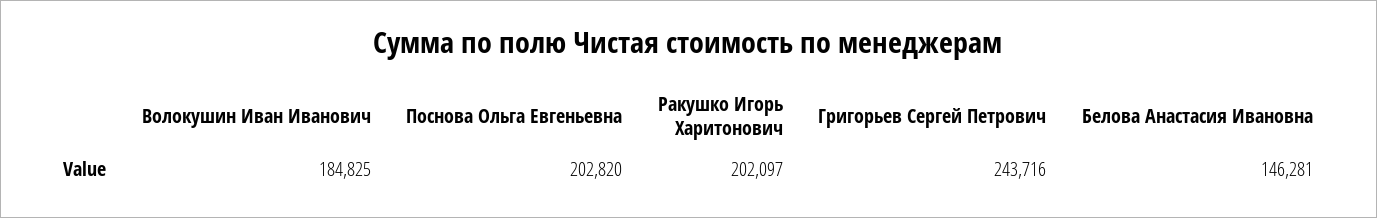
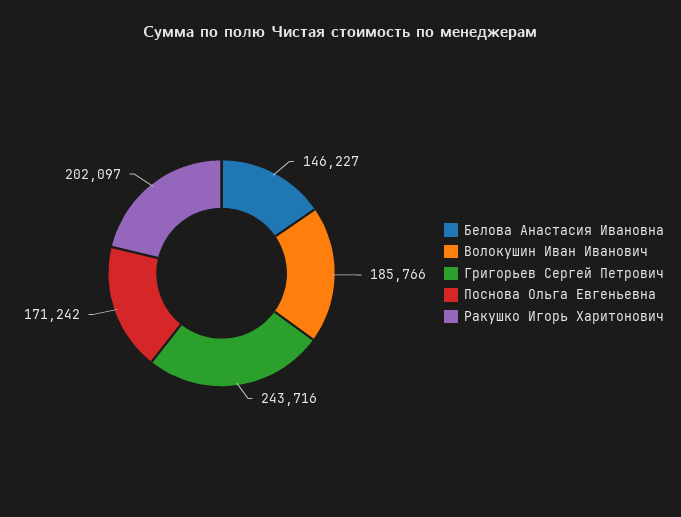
Волокушин Иван Иванович: 184825 -> 185766
Поснова Ольга Евгеньевна: 202820 -> 171242
Белова Анастасия Ивановна: 146281 -> 146227

